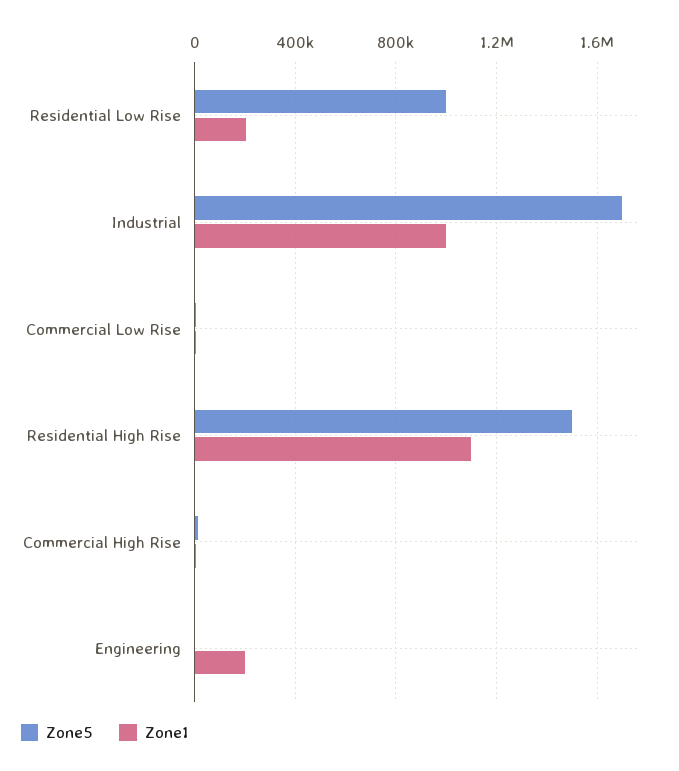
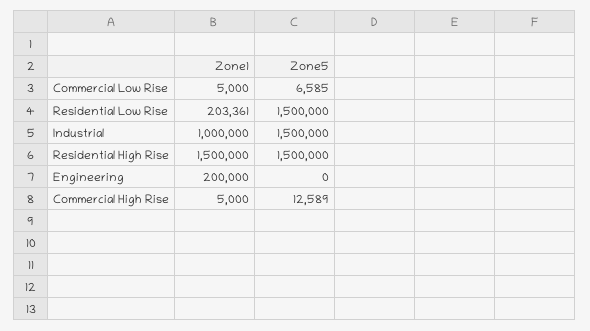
Zone5, Residential Low Rise: 1000000 -> 1500000
Zone5, Industrial: 1700000 -> 1500000
Zone1, Residential High Rise: 1100000 -> 1500000

